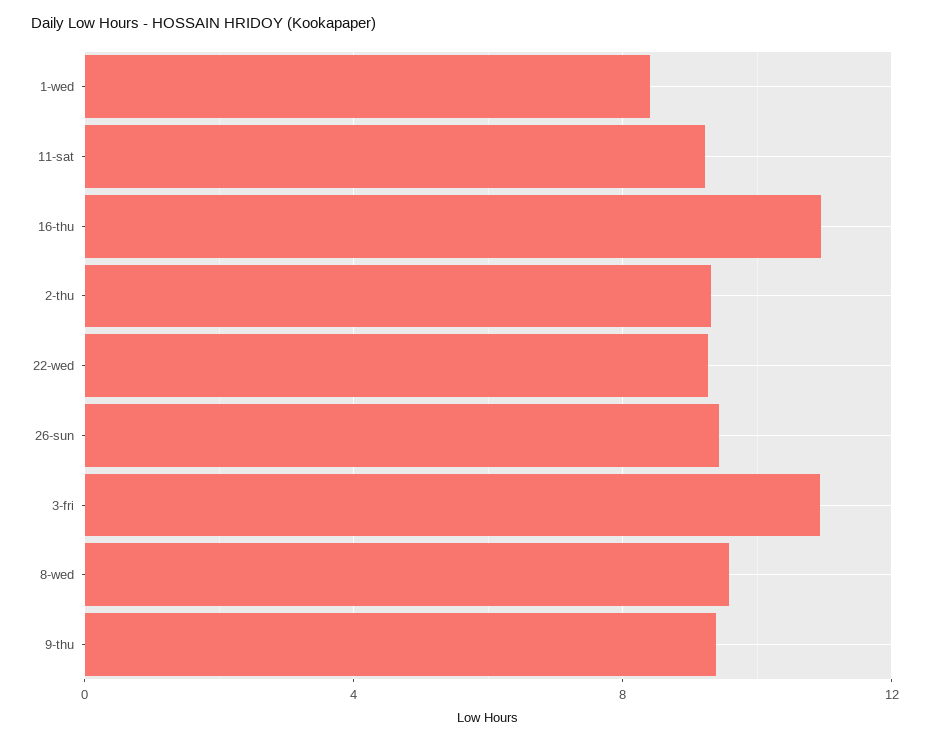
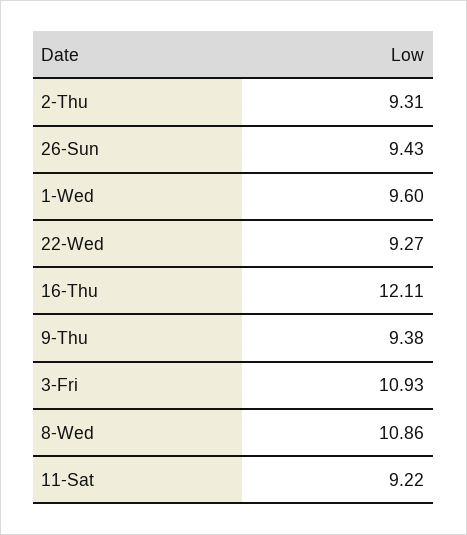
1-wed: 8.5 -> 9.6
16-thu: 11 -> 12.11
8-wed: 9.5 -> 10.86

